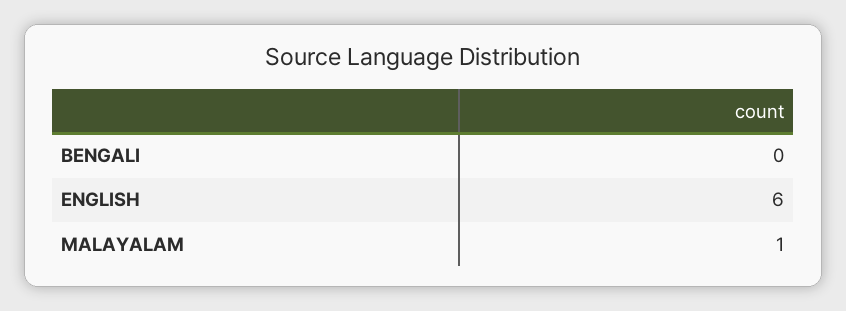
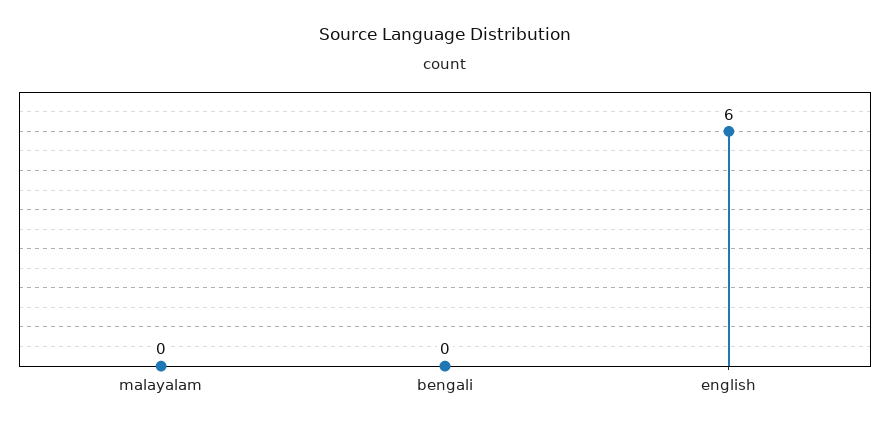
MALAYALAM: 1 -> 0

